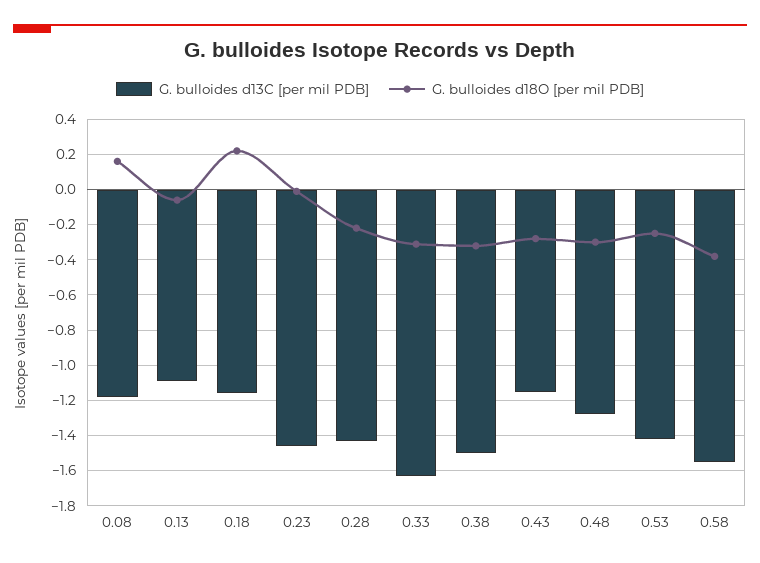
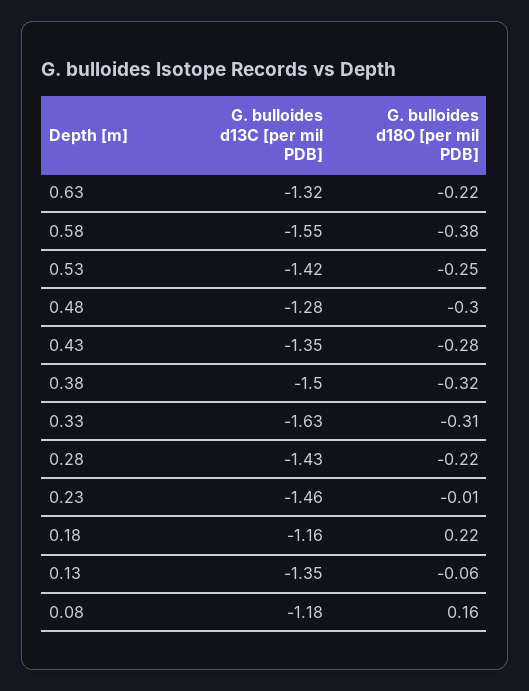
G. bulloides d13C [per mil PDB], 0.13: -1.1 -> -1.35
G. bulloides d13C [per mil PDB], 0.43: -1.15 -> -1.35
G. bulloides d13C [per mil PDB], 0.63: none -> -1.32
G. bulloides d18O [per mil PDB], 0.63: none -> -0.22

